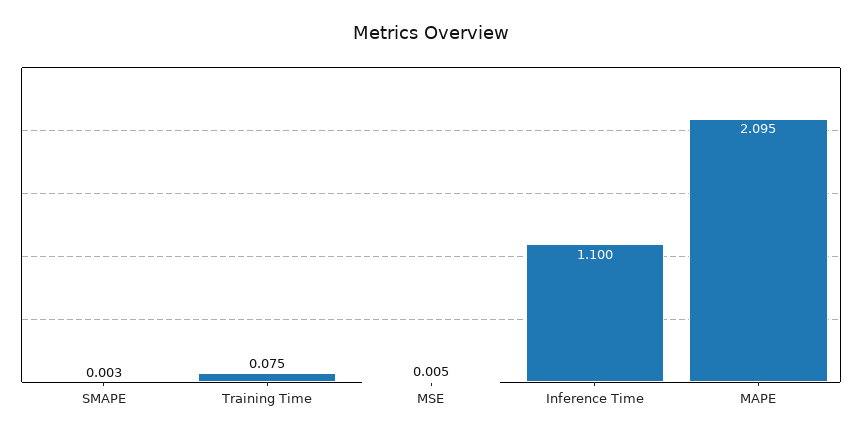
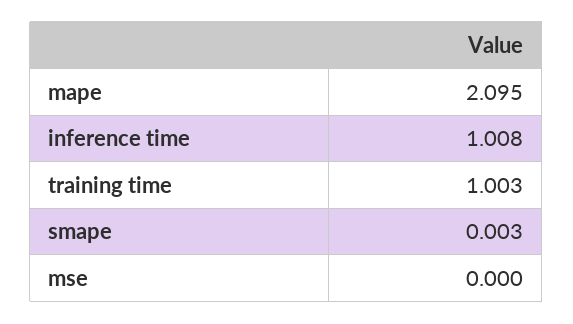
Training Time: 0.075 -> 1.003
MSE: 0.005 -> 0
Inference Time: 1.1 -> 1.008

